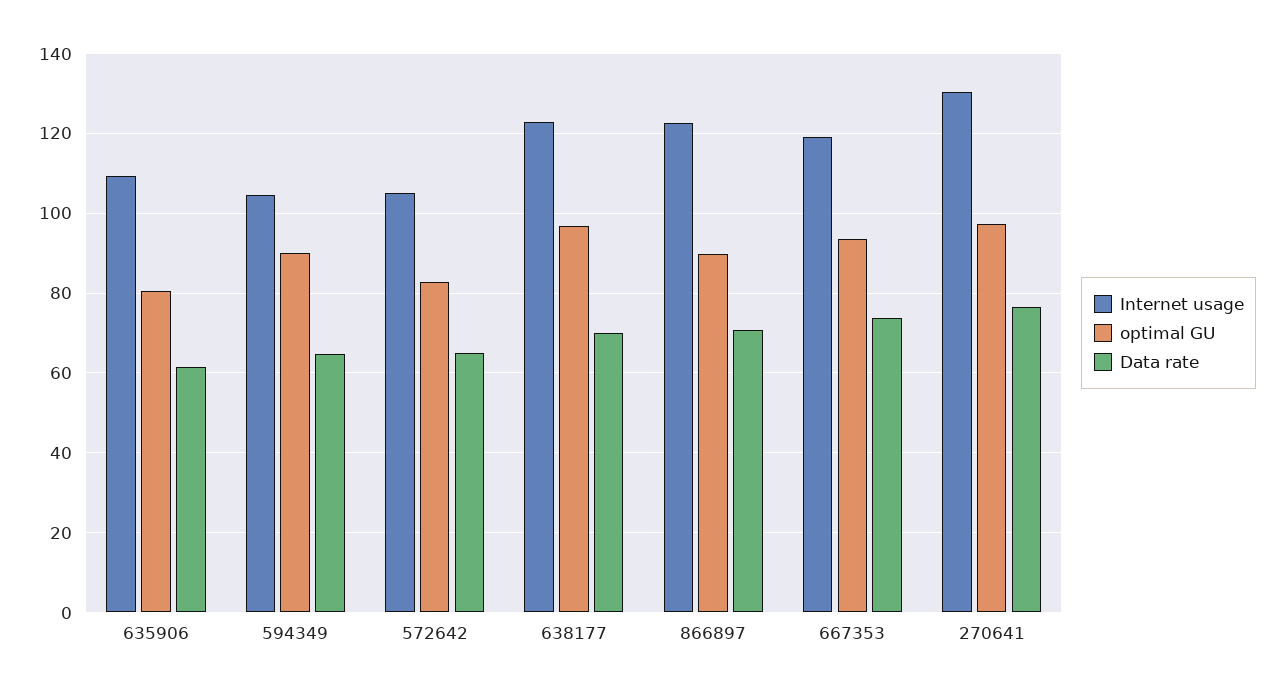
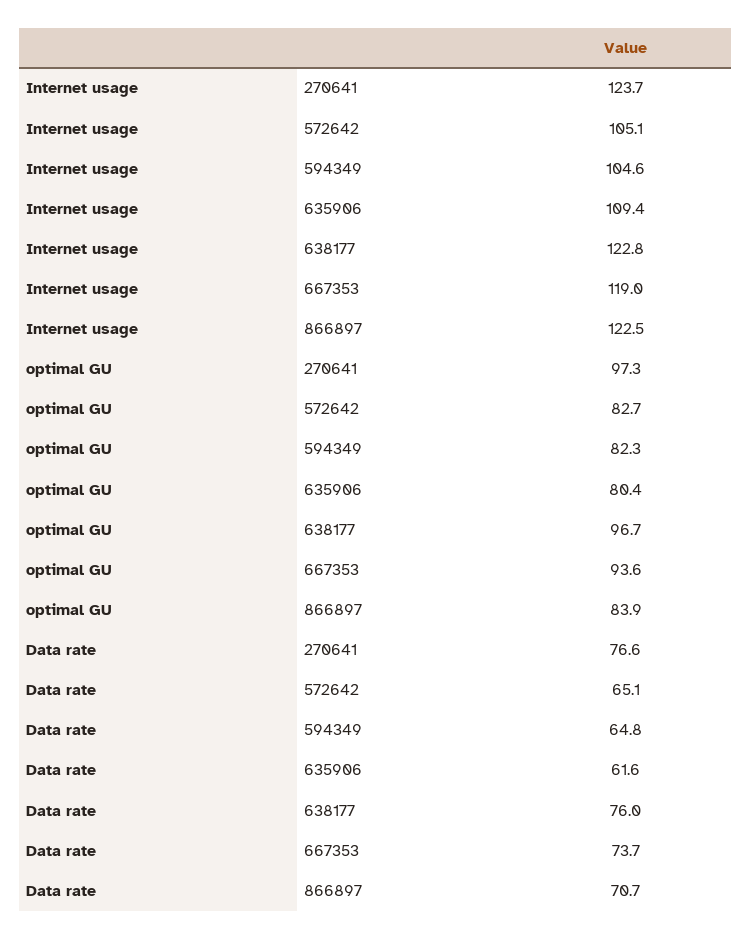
optimal GU, 594349: 90 -> 82.3
Data rate, 638177: 70 -> 76
optimal GU, 866897: 90 -> 83.9
Internet usage, 270641: 130 -> 123.7

